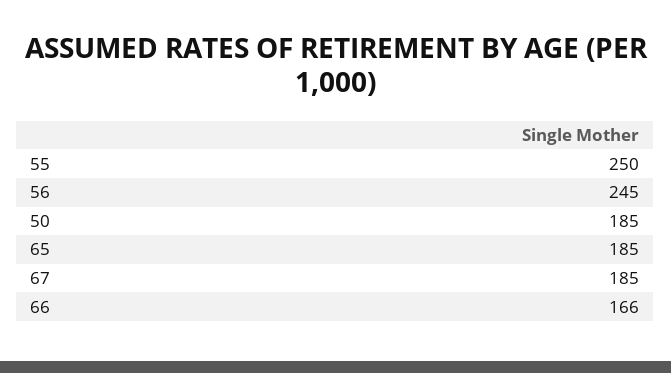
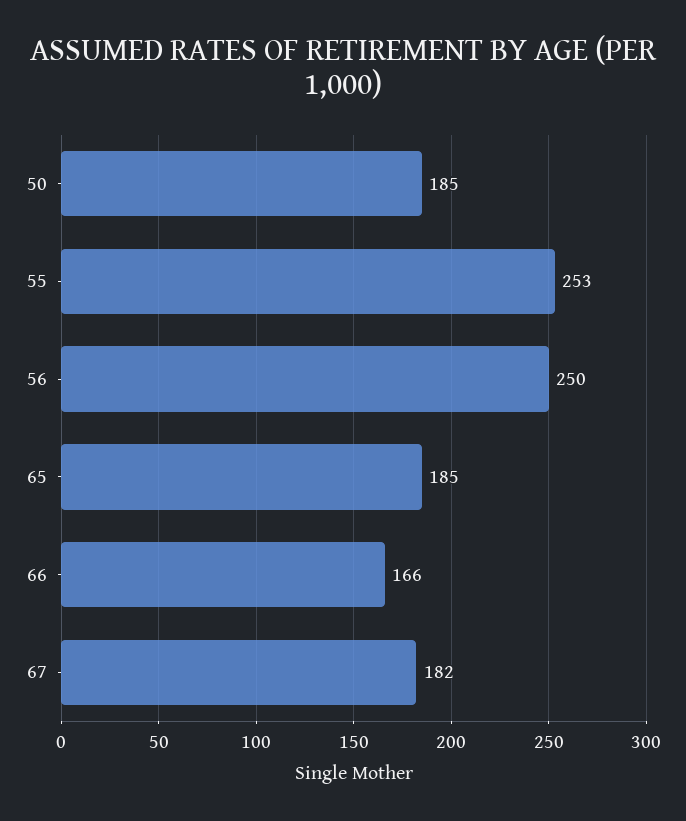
55: 250 -> 253
56: 245 -> 250
67: 185 -> 182

